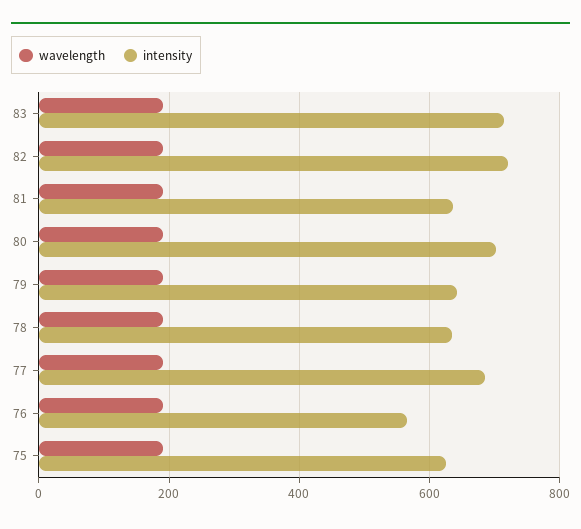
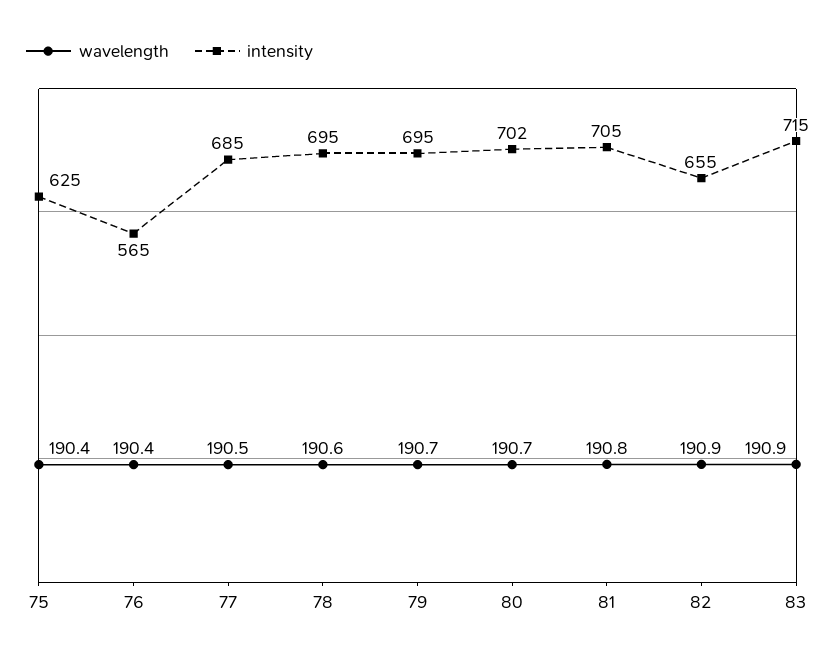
intensity, 82: 720 -> 655
intensity, 81: 640 -> 705
intensity, 79: 640 -> 695
intensity, 78: 640 -> 695

